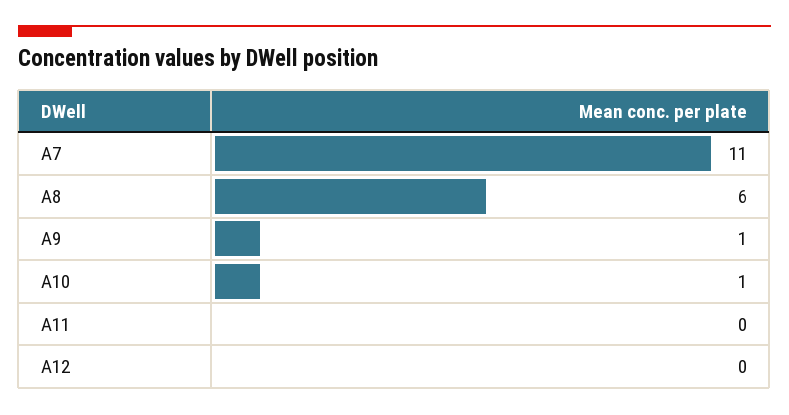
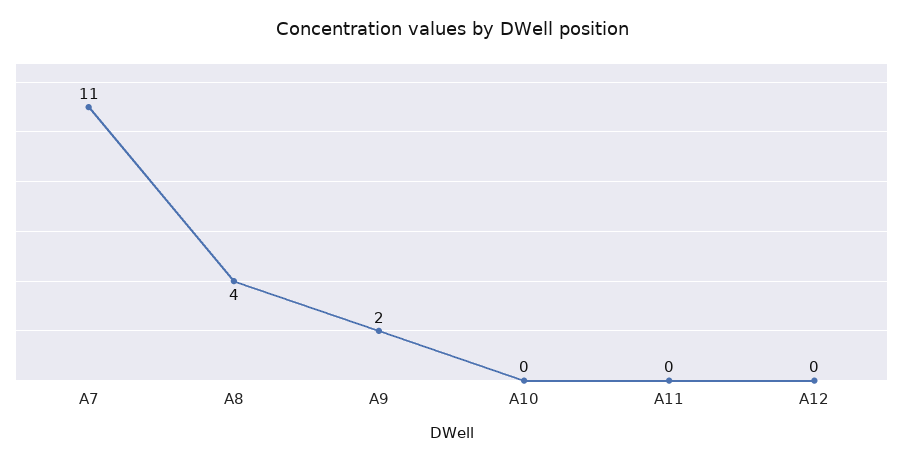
A8: 6 -> 4
A9: 1 -> 2
A10: 1 -> 0

